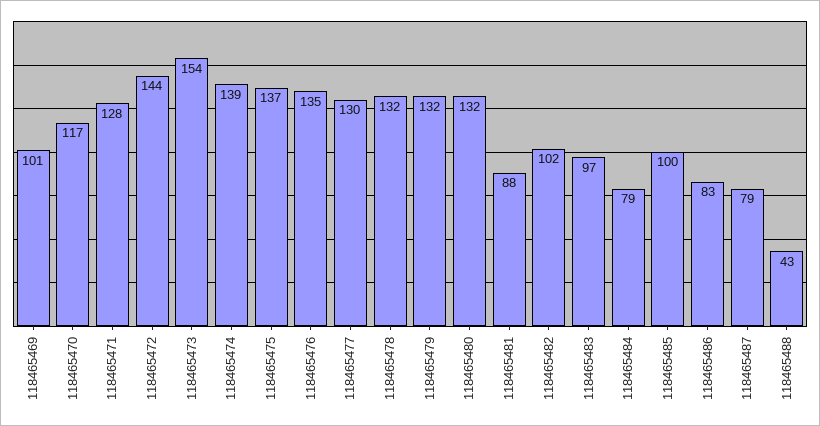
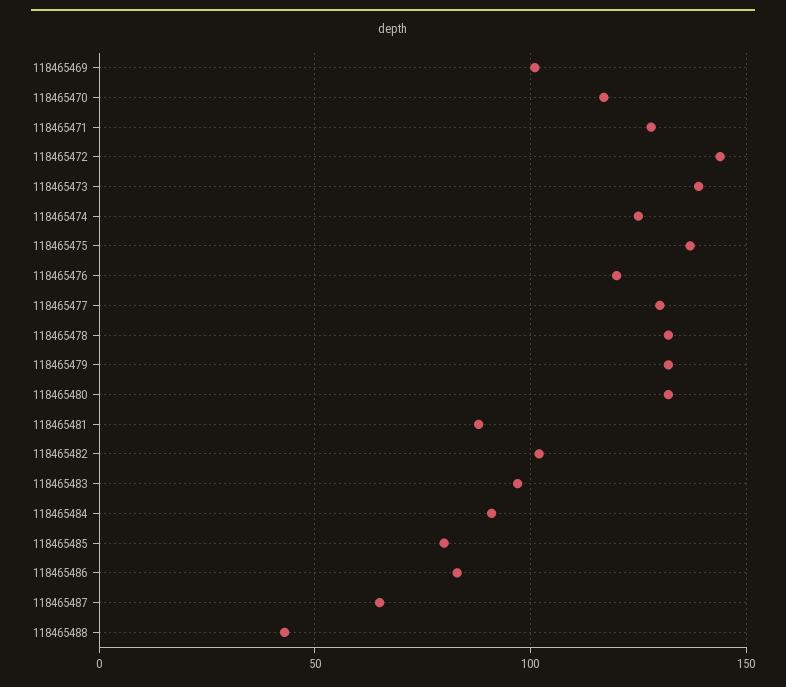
118465473: 154 -> 140
118465474: 139 -> 125
118465476: 135 -> 120
118465484: 79 -> 90
118465485: 100 -> 80
118465487: 79 -> 65

